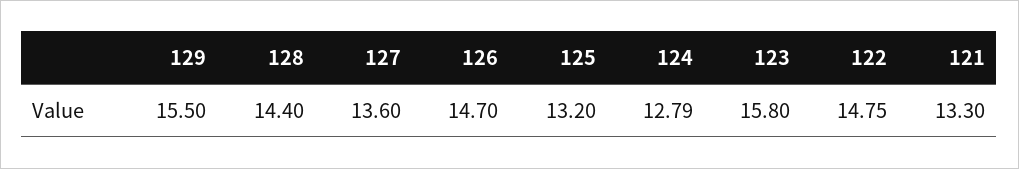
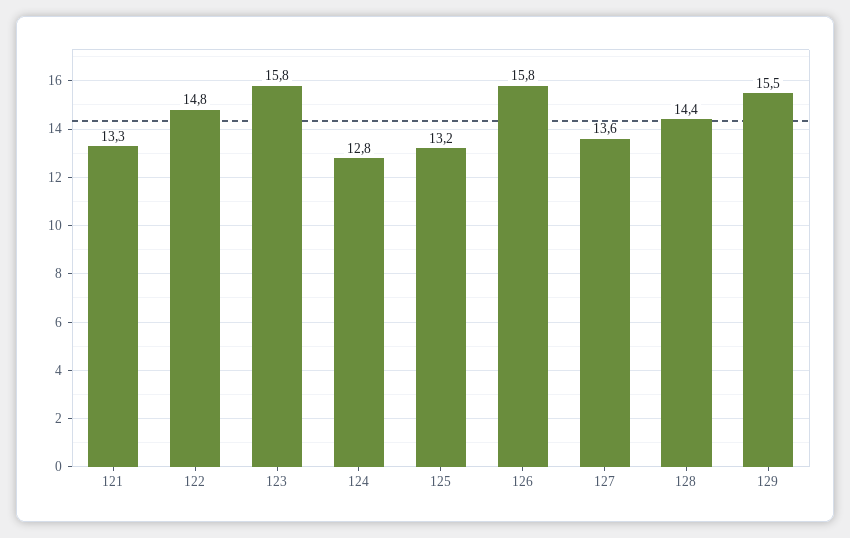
126: 14.7 -> 15.8

